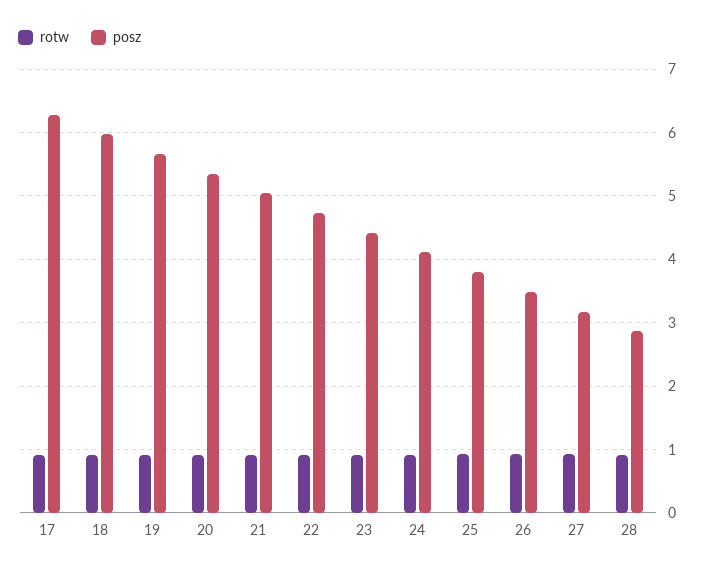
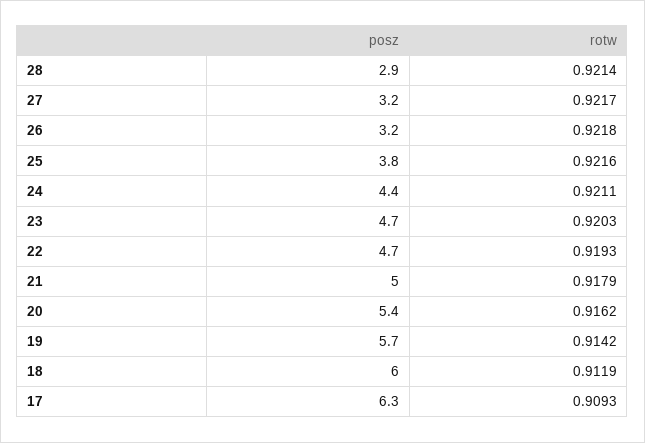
posz, 23: 4.4 -> 4.7
posz, 24: 4.1 -> 4.4
posz, 26: 3.5 -> 3.2

